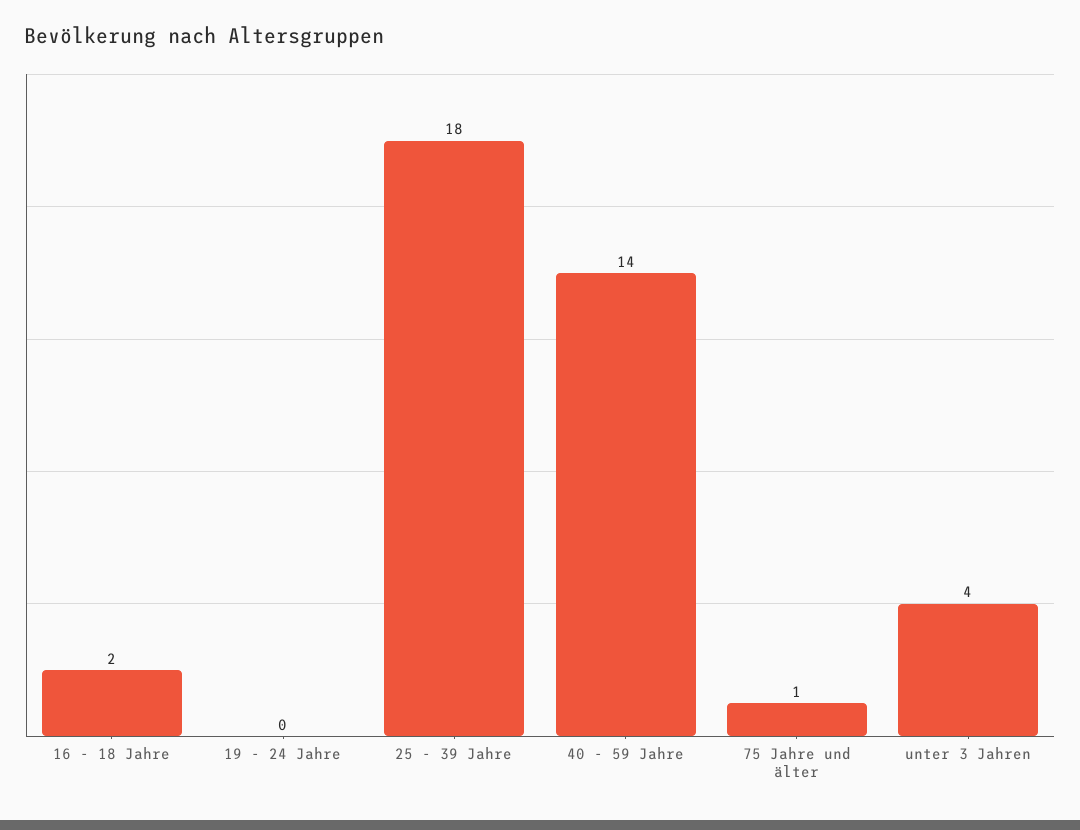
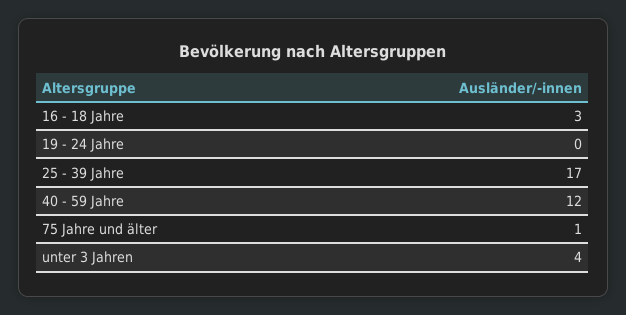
16 - 18 Jahre: 2 -> 3
25 - 39 Jahre: 18 -> 17
40 - 59 Jahre: 14 -> 12

